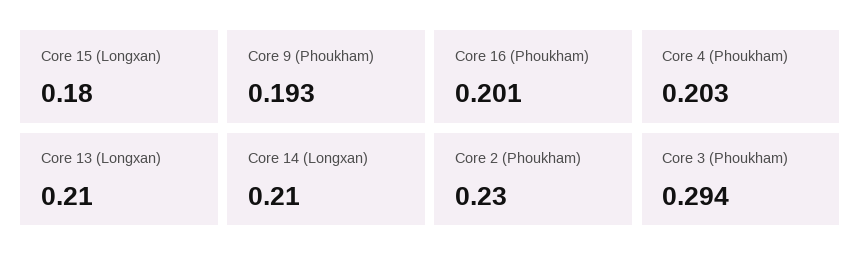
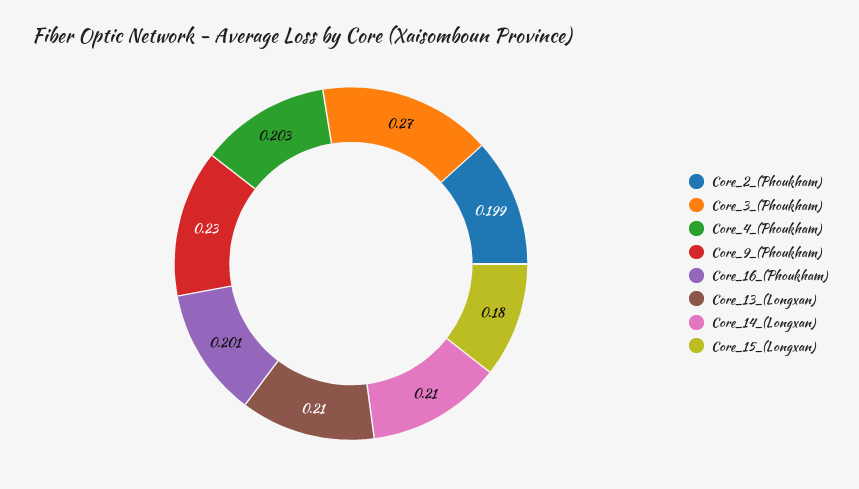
Core 9 (Phoukham): 0.193 -> 0.23
Core 2 (Phoukham): 0.23 -> 0.199
Core 3 (Phoukham): 0.294 -> 0.27

